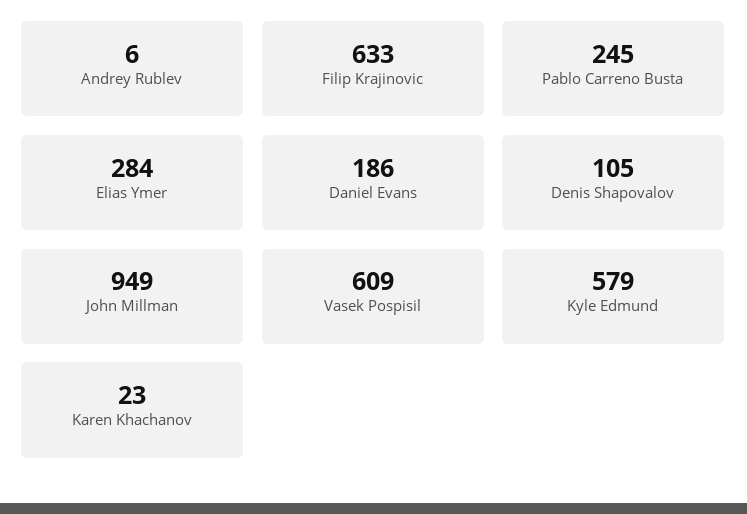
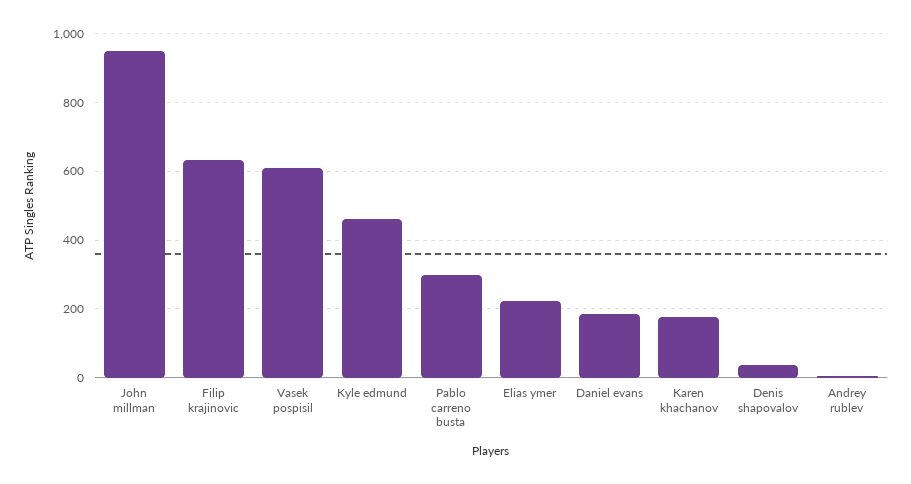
Pablo Carreno Busta: 245 -> 300
Elias Ymer: 284 -> 220
Denis Shapovalov: 105 -> 40
Kyle Edmund: 579 -> 460
Karen Khachanov: 23 -> 180

